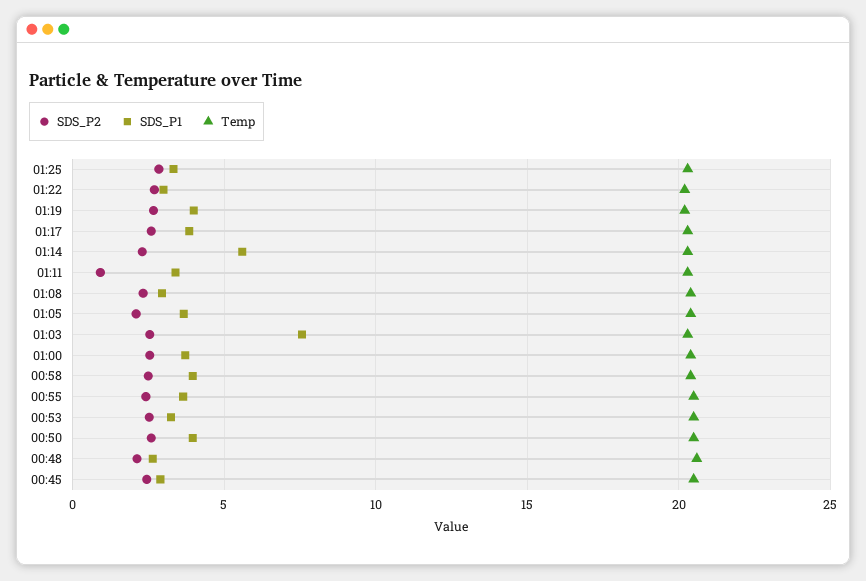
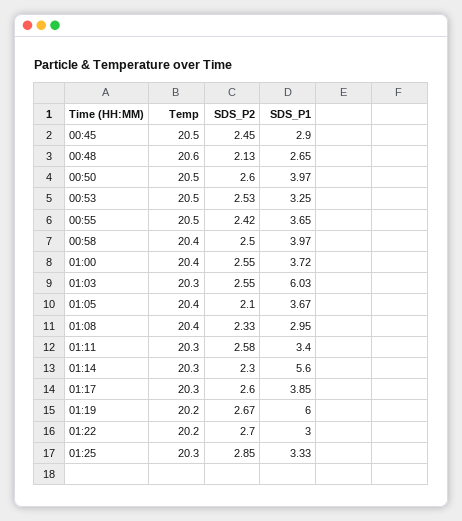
SDS_P1, 01:19: 4 -> 6
SDS_P2, 01:11: 1 -> 2.58
SDS_P1, 01:03: 7.5 -> 6.03

